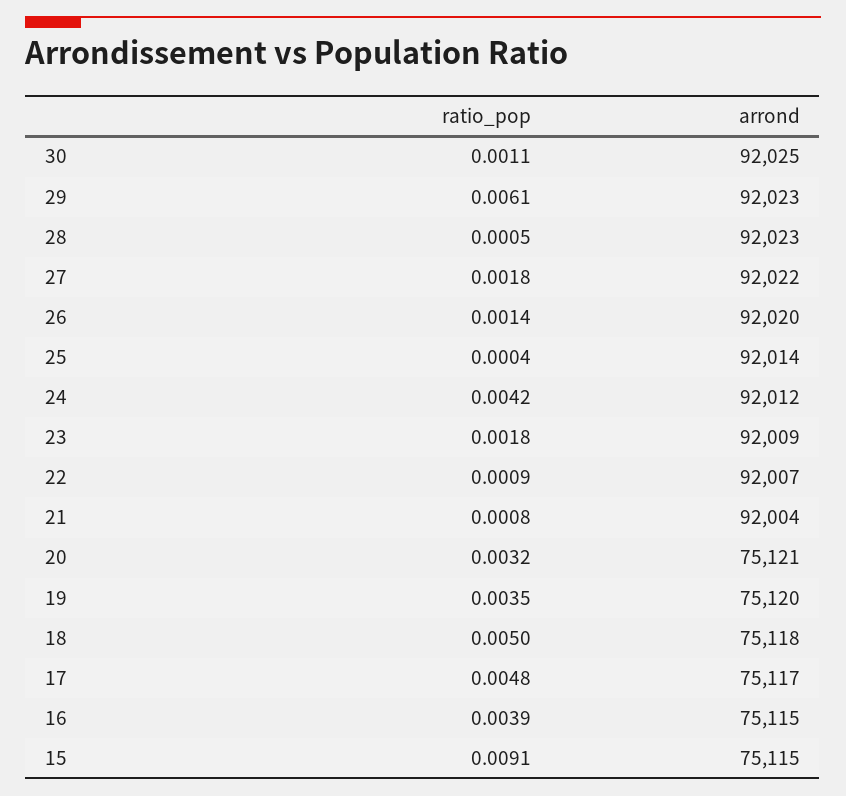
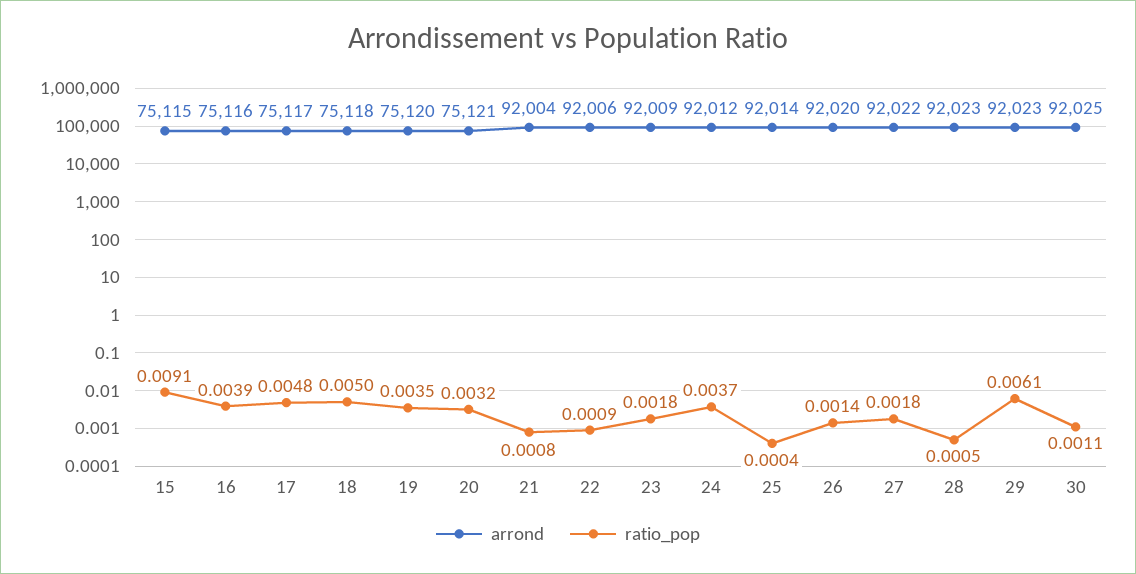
ratio_pop, 24: 0.0042 -> 0.0037
arrond, 22: 92007 -> 92006
arrond, 16: 75115 -> 75116

